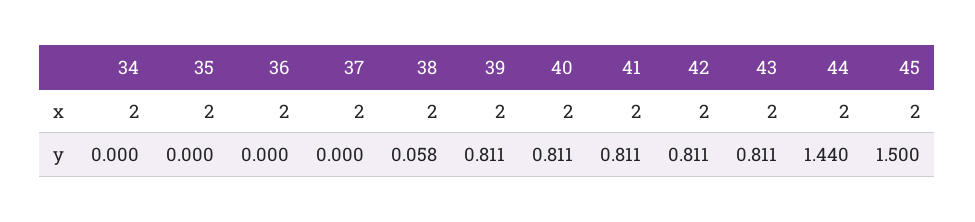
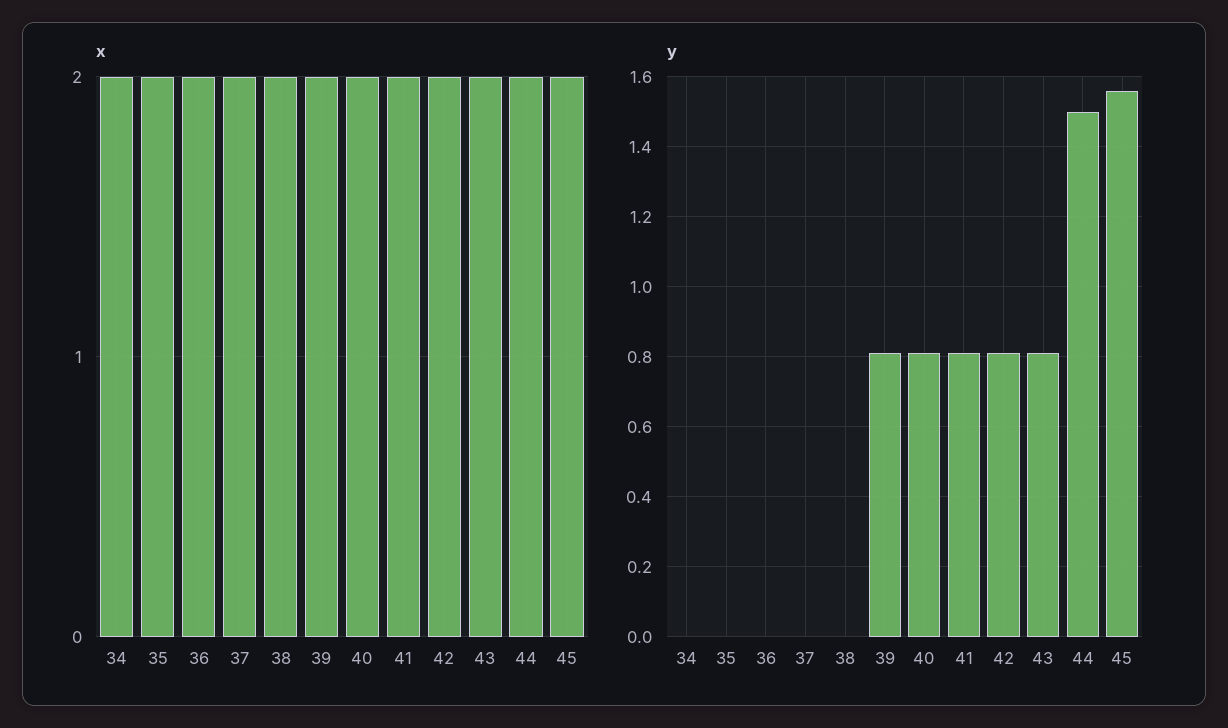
y, 38: 0.058 -> 0
y, 44: 1.44 -> 1.5
y, 45: 1.5 -> 1.56

